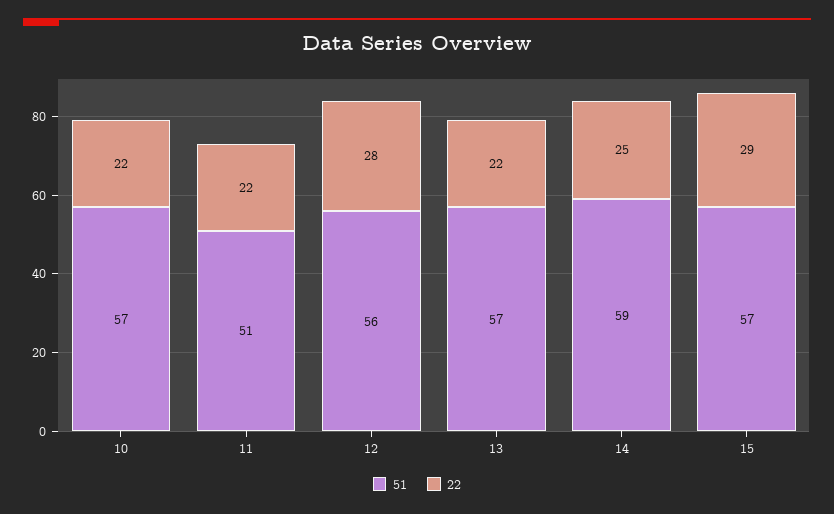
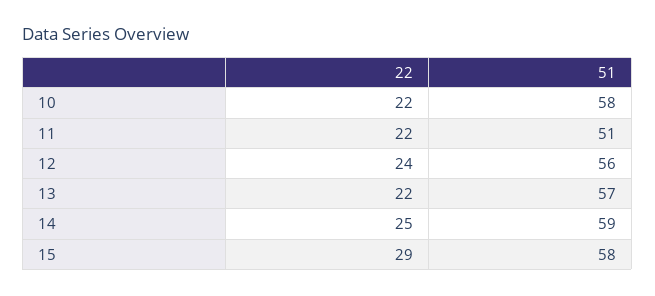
51, 10: 57 -> 58
22, 12: 28 -> 24
51, 15: 57 -> 58

